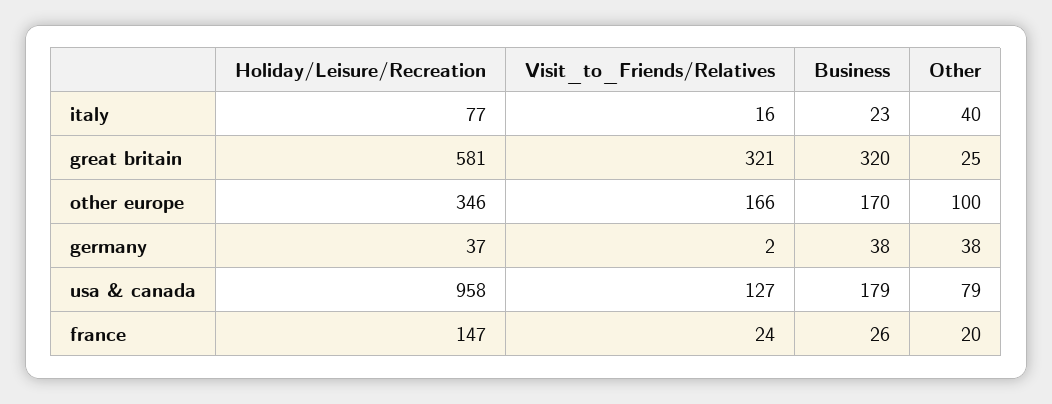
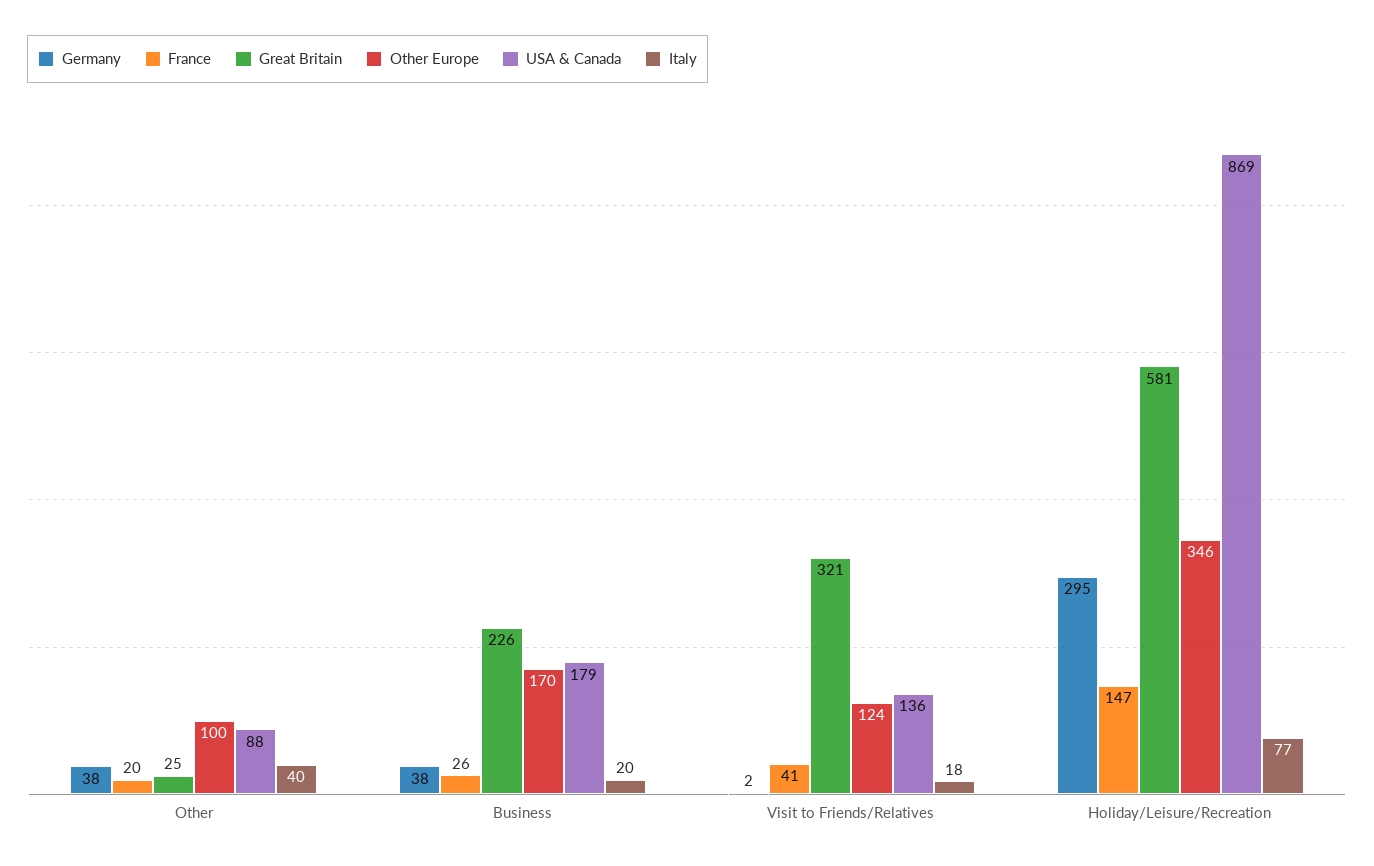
italy, Visit_to_Friends/Relatives: 16 -> 18
italy, Business: 23 -> 20
great britain, Business: 320 -> 226
other europe, Visit_to_Friends/Relatives: 166 -> 124
germany, Holiday/Leisure/Recreation: 37 -> 295
usa & canada, Holiday/Leisure/Recreation: 958 -> 869
usa & canada, Visit_to_Friends/Relatives: 127 -> 136
usa & canada, Other: 79 -> 88
france, Visit_to_Friends/Relatives: 24 -> 41

